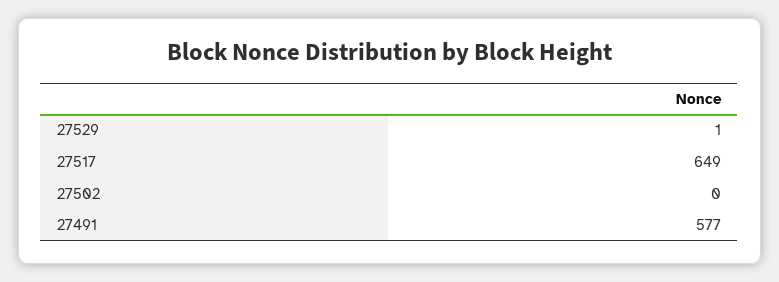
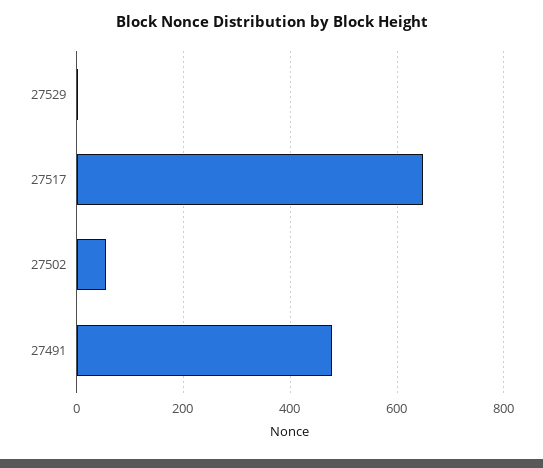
27502: 0 -> 60
27491: 577 -> 480

